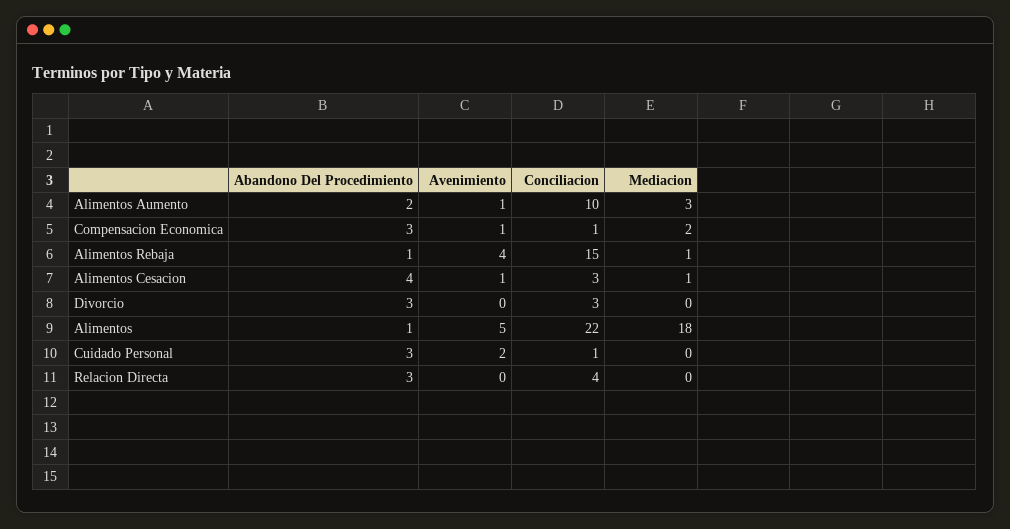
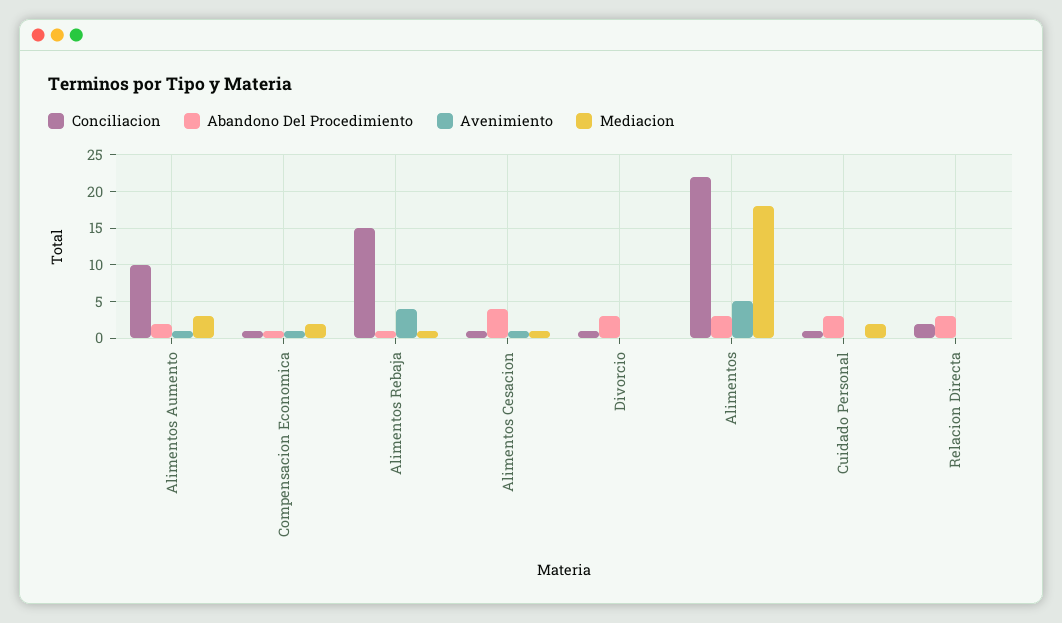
Abandono Del Procedimiento, Compensacion Economica: 3 -> 1
Conciliacion, Alimentos Cesacion: 3 -> 1
Conciliacion, Divorcio: 3 -> 1
Abandono Del Procedimiento, Alimentos: 1 -> 3
Avenimiento, Cuidado Personal: 2 -> 0
Mediacion, Cuidado Personal: 0 -> 2
Conciliacion, Relacion Directa: 4 -> 2

